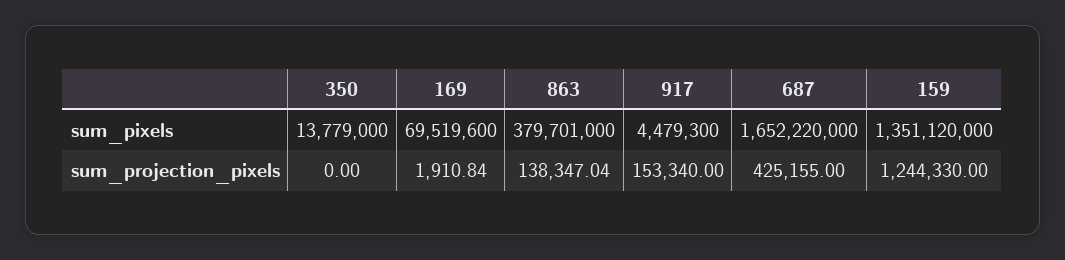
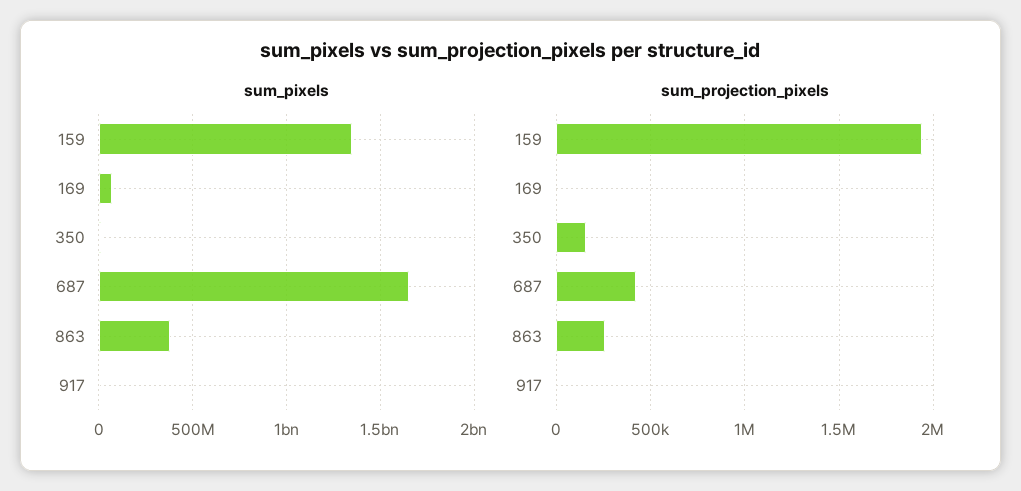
sum_projection_pixels, 350: 0 -> 150000
sum_projection_pixels, 863: 138347.04 -> 250000
sum_projection_pixels, 917: 153340 -> 0
sum_projection_pixels, 159: 1244330 -> 1950000

